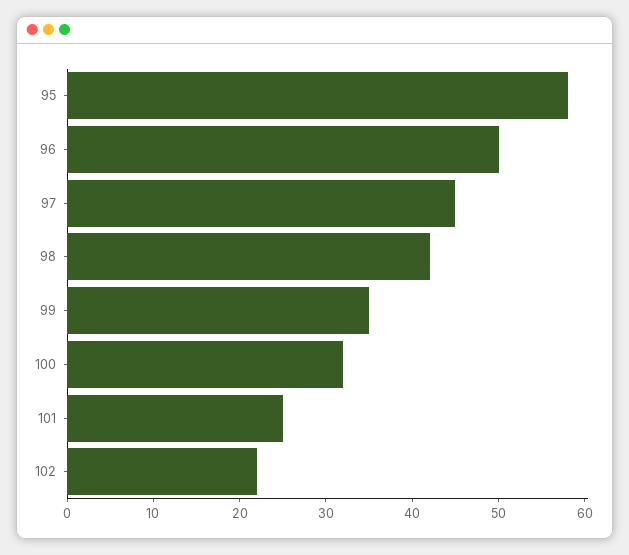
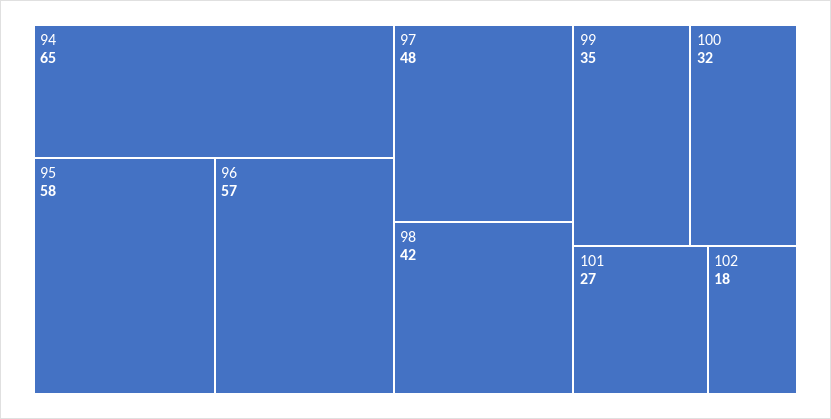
96: 50 -> 57
97: 45 -> 48
101: 25 -> 27
102: 22 -> 18
94: none -> 65

